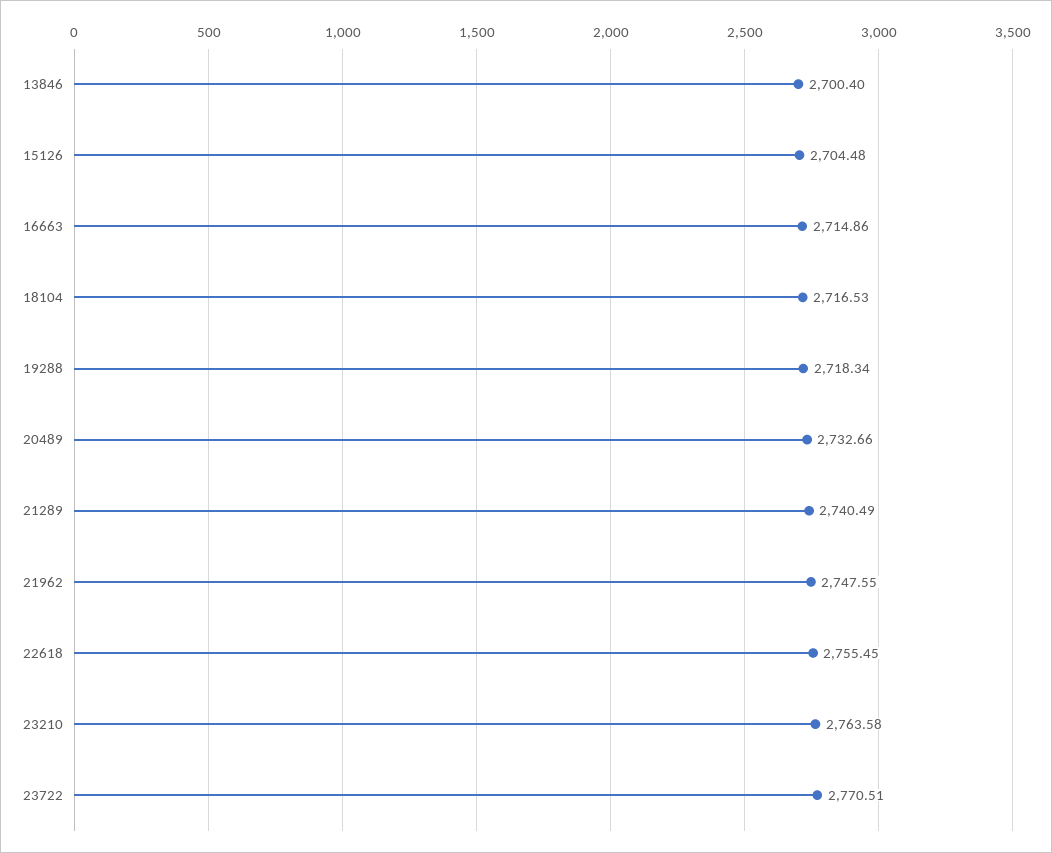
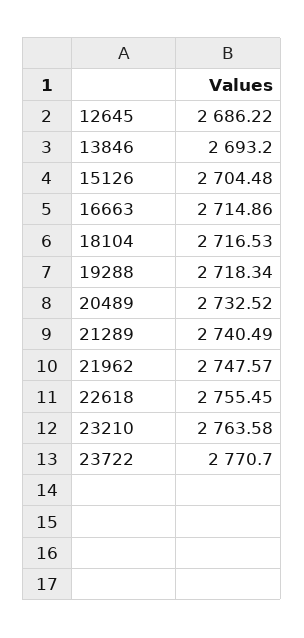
13846: 2700.4 -> 2693.2
20489: 2732.66 -> 2732.52
21962: 2747.55 -> 2747.57
23722: 2770.51 -> 2770.7
12645: none -> 2686.22

